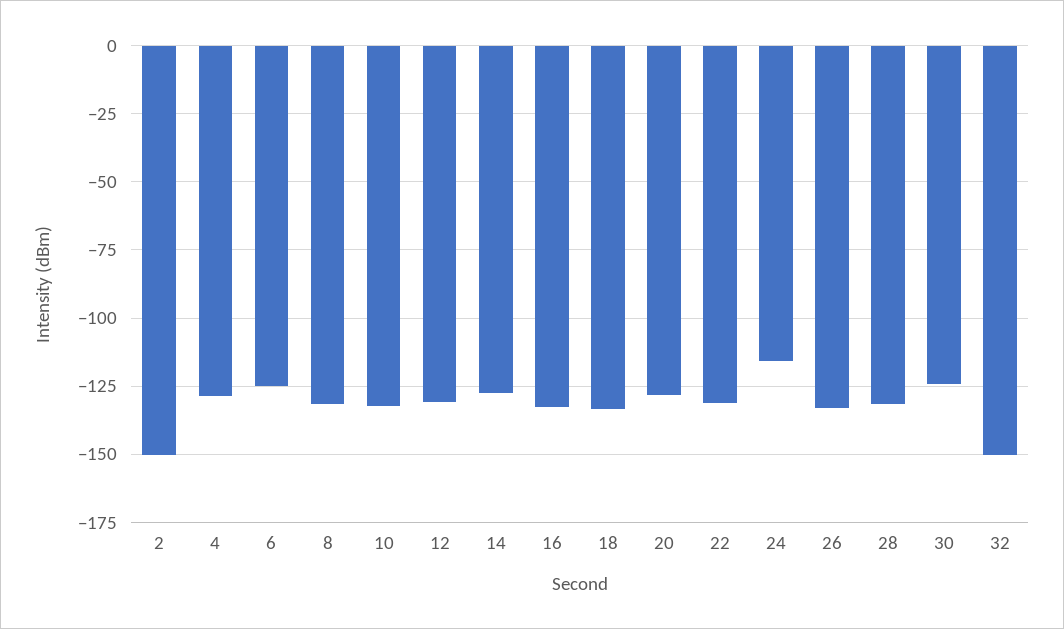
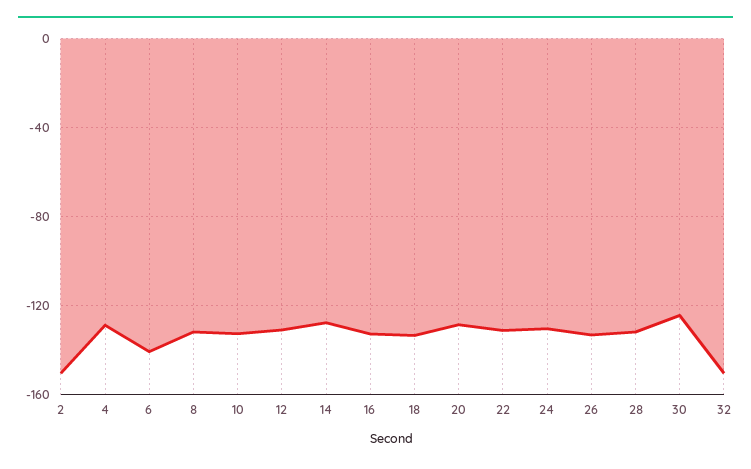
6: -125 -> -140
24: -115 -> -130

